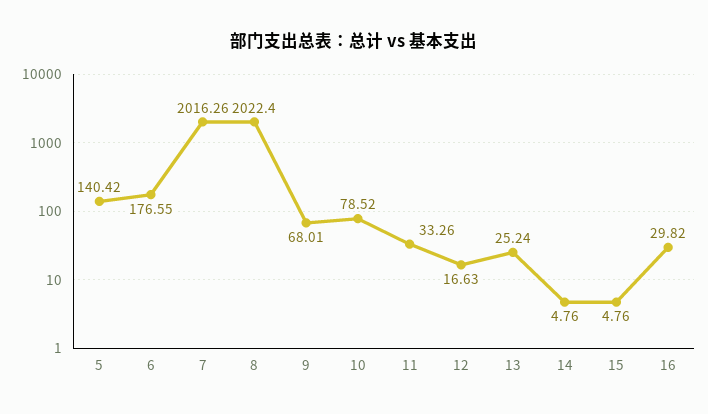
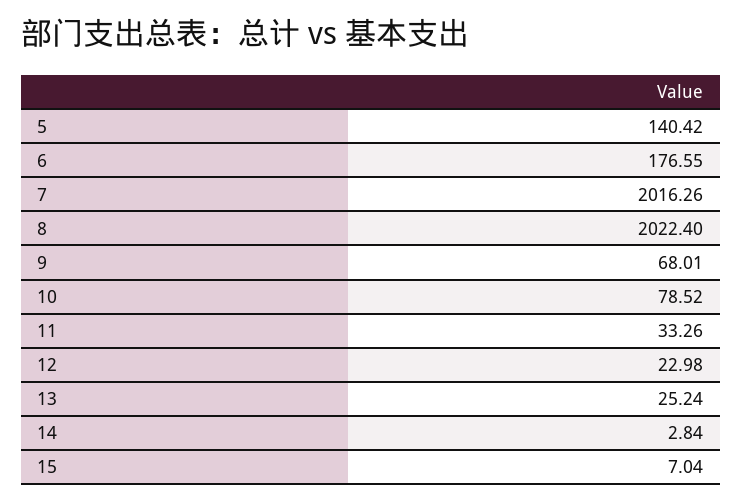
12: 16.63 -> 22.98
14: 4.76 -> 2.84
15: 4.76 -> 7.04
16: 29.82 -> none

